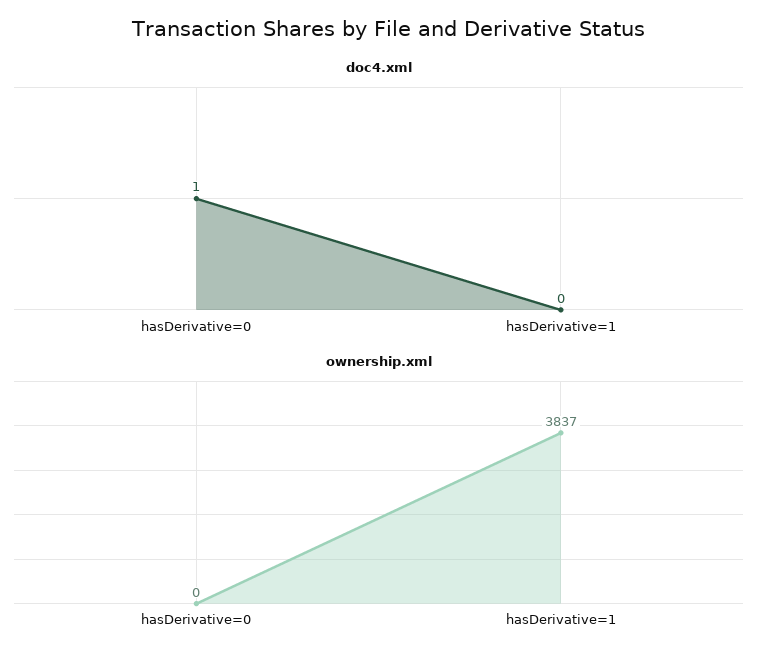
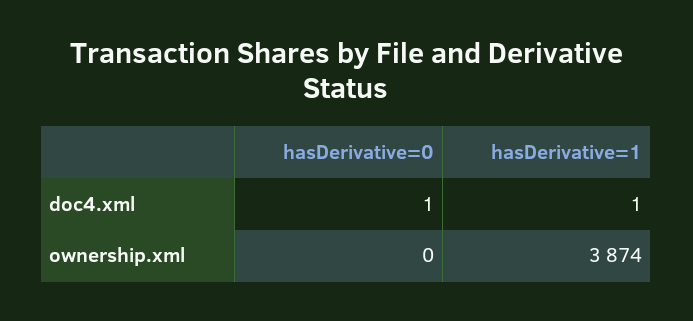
doc4.xml, hasDerivative=1: 0 -> 1
ownership.xml, hasDerivative=1: 3837 -> 3874

